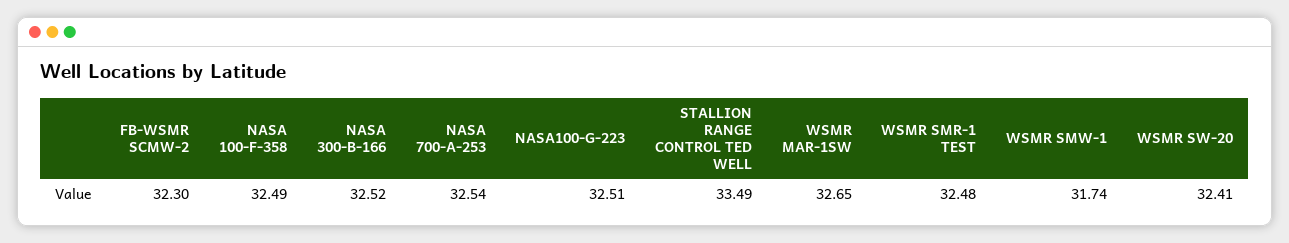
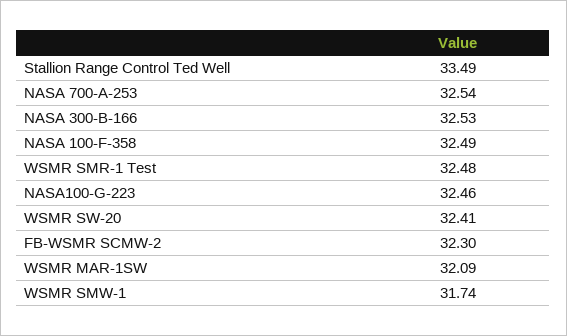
NASA 300-B-166: 32.52 -> 32.53
NASA100-G-223: 32.51 -> 32.46
WSMR MAR-1SW: 32.65 -> 32.09

